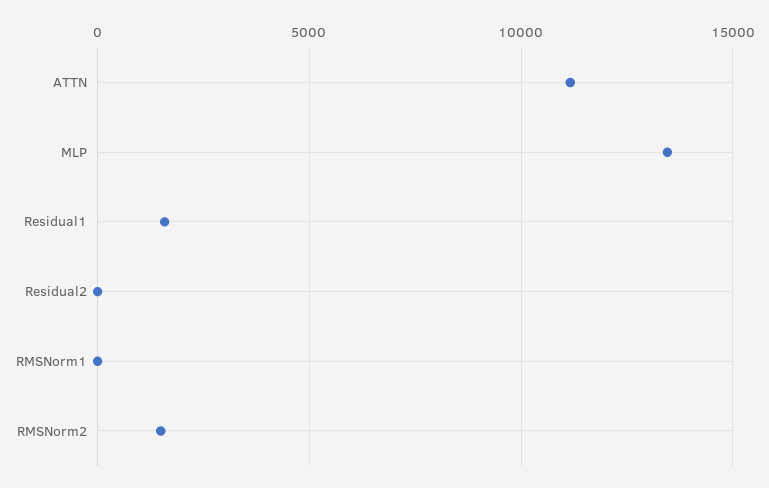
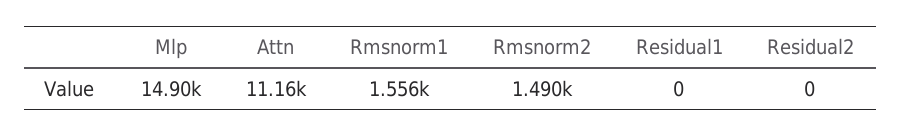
MLP: 13500 -> 14900
Residual1: 1500 -> 0
RMSNorm1: 0 -> 1556

